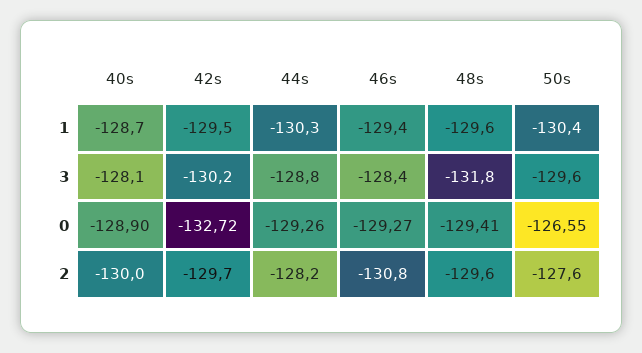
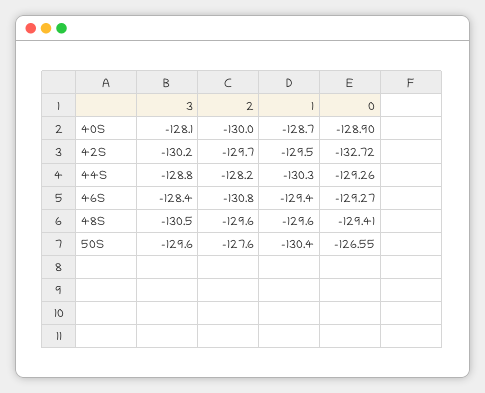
48s, 3: -131.8 -> -130.5

